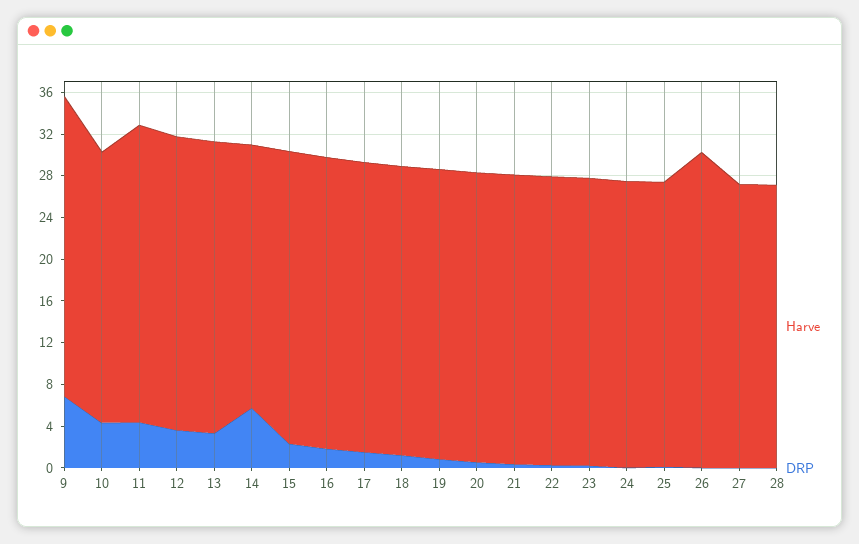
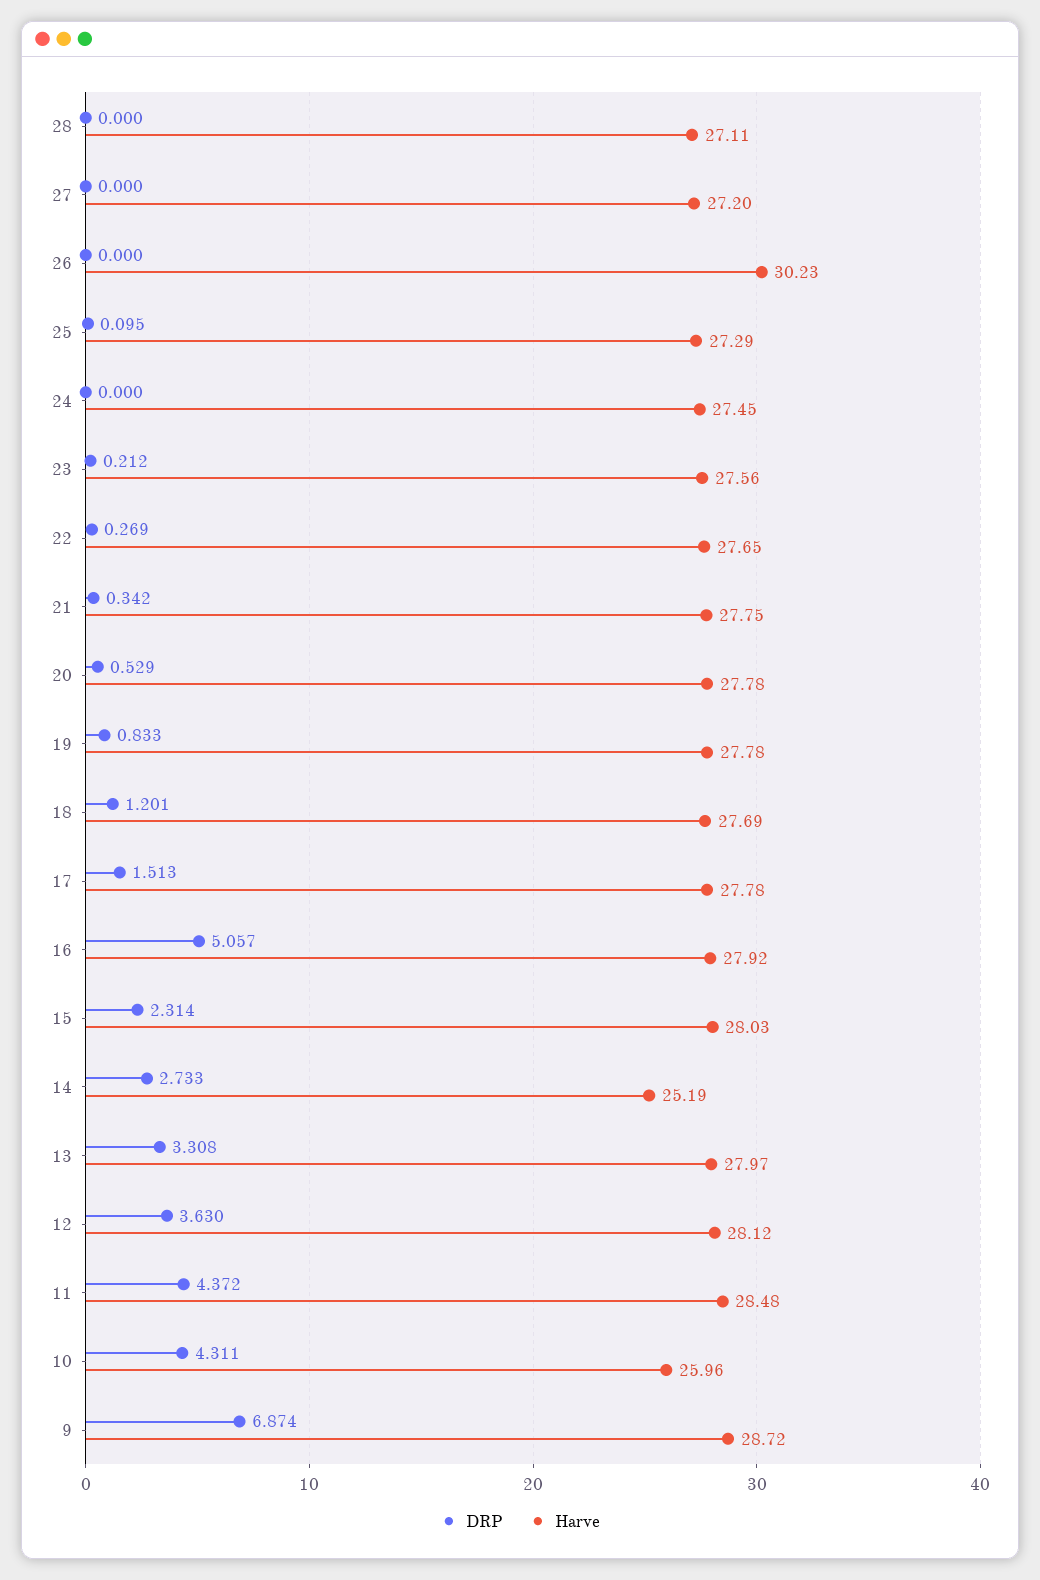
DRP, 14: 6 -> 2.733
DRP, 16: 2 -> 5.057

